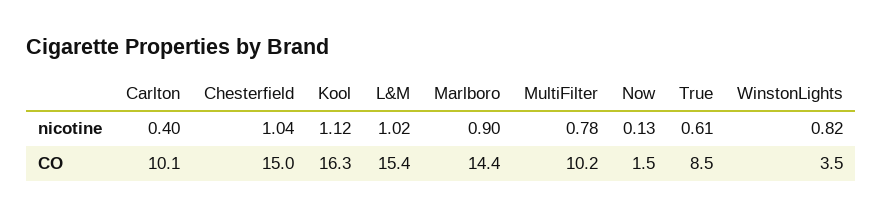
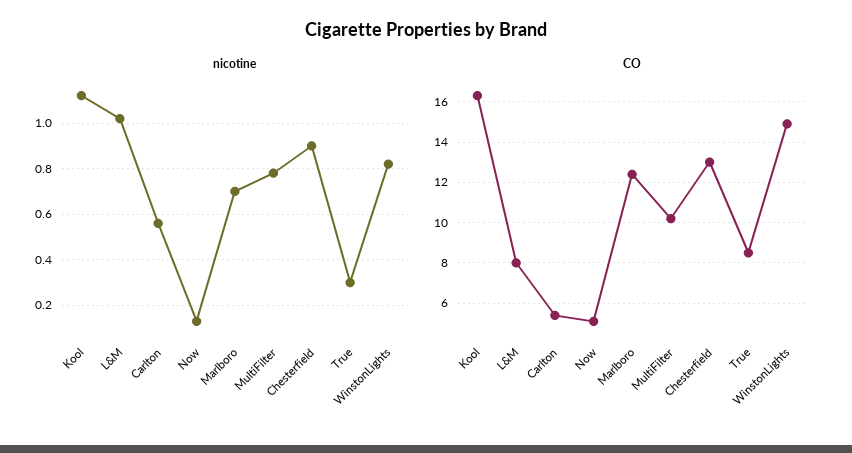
nicotine, Carlton: 0.4 -> 0.55
nicotine, Chesterfield: 1.04 -> 0.9
nicotine, Marlboro: 0.9 -> 0.7
nicotine, True: 0.61 -> 0.3
CO, Carlton: 10.1 -> 5.5
CO, Chesterfield: 15 -> 13
CO, L&M: 15.4 -> 8
CO, Marlboro: 14.4 -> 12.5
CO, Now: 1.5 -> 5
CO, WinstonLights: 3.5 -> 15

